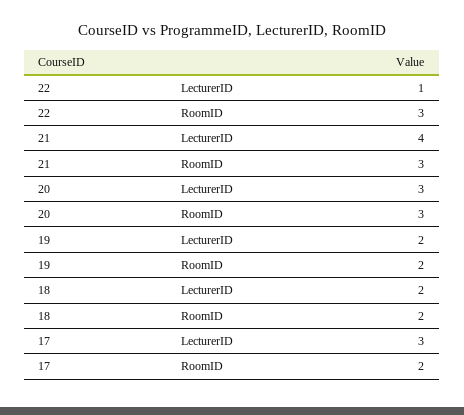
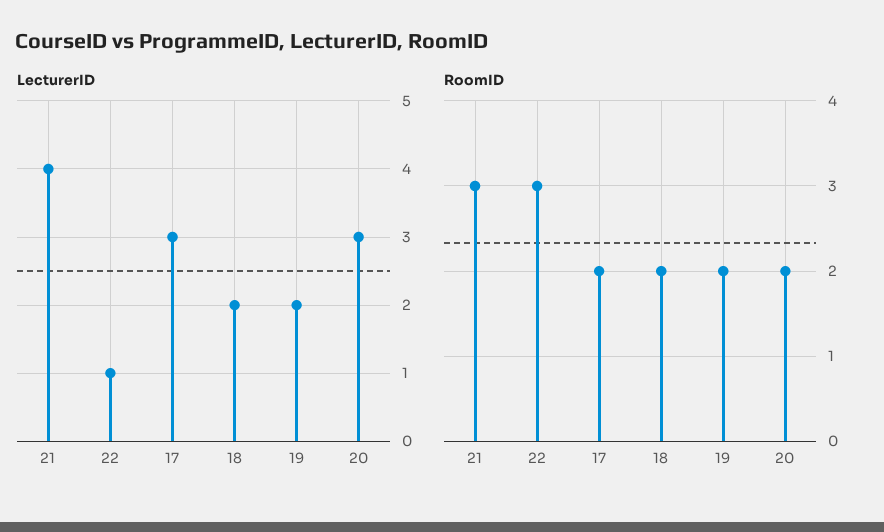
RoomID, 20: 3 -> 2

